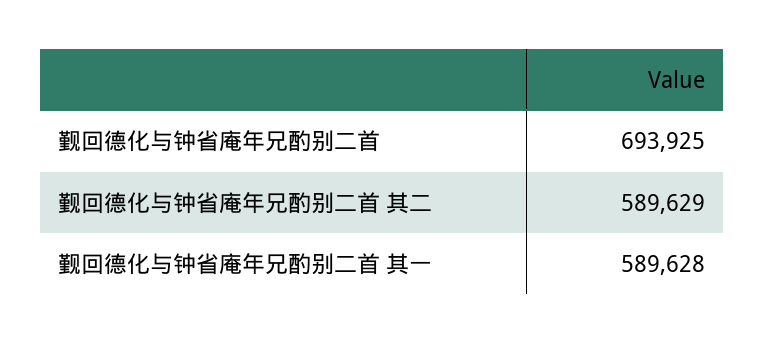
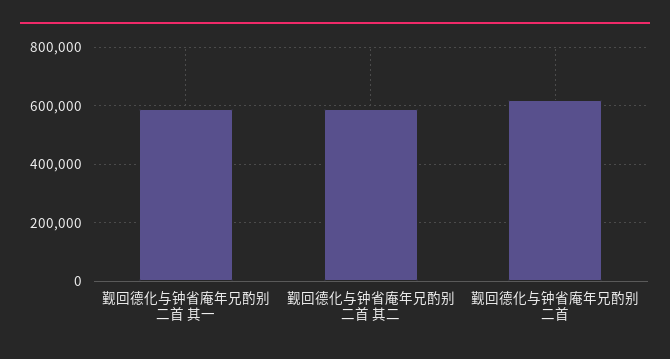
觐回德化与钟省庵年兄酌别二首: 693925 -> 625000

